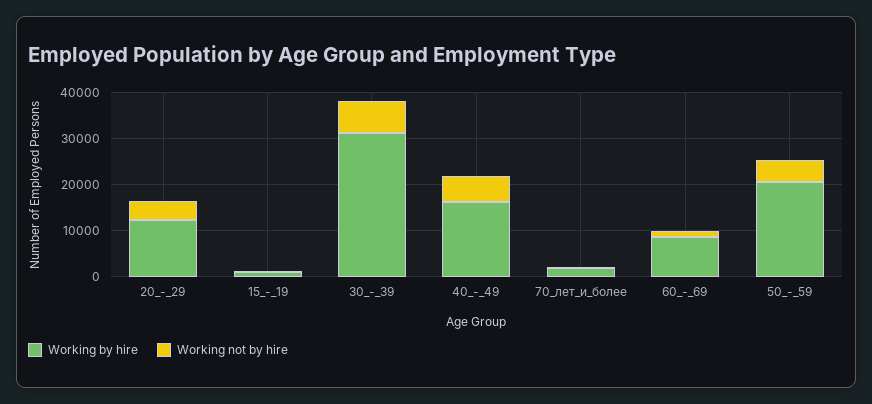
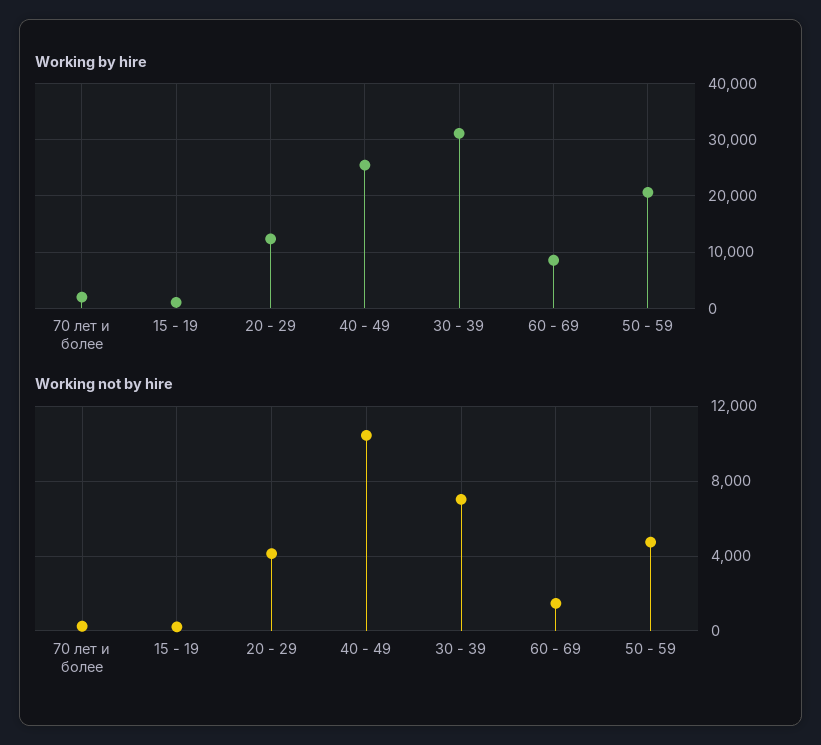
Working by hire, 40_-_49: 16000 -> 26000
Working not by hire, 40_-_49: 6000 -> 10500

